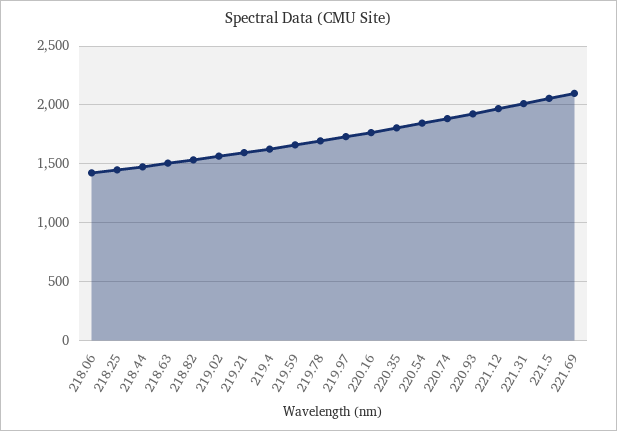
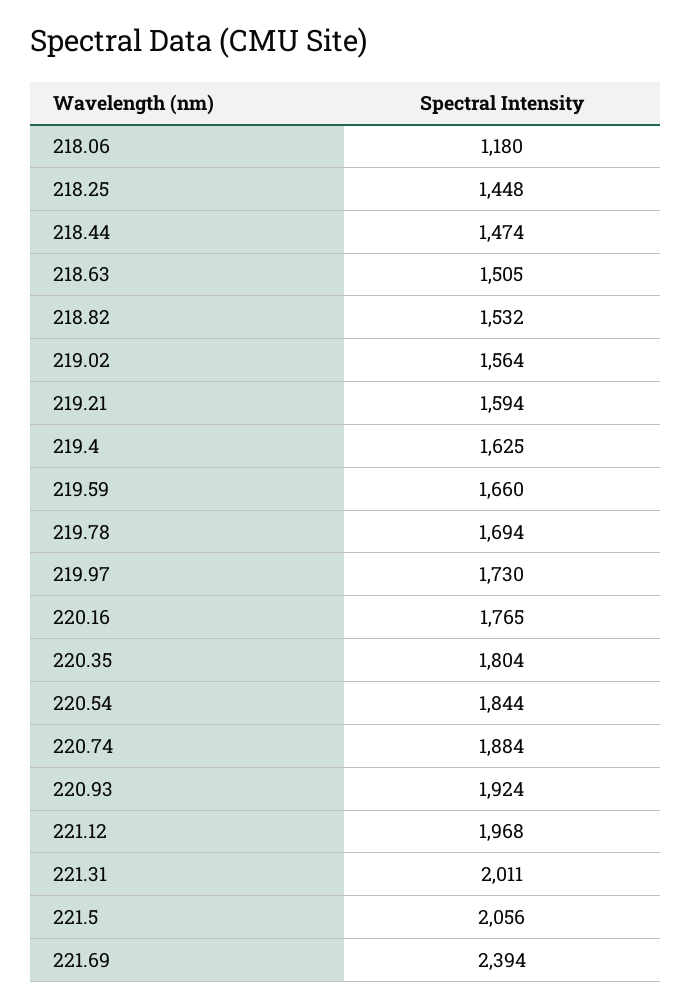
218.06: 1400 -> 1180
221.69: 2100 -> 2394

